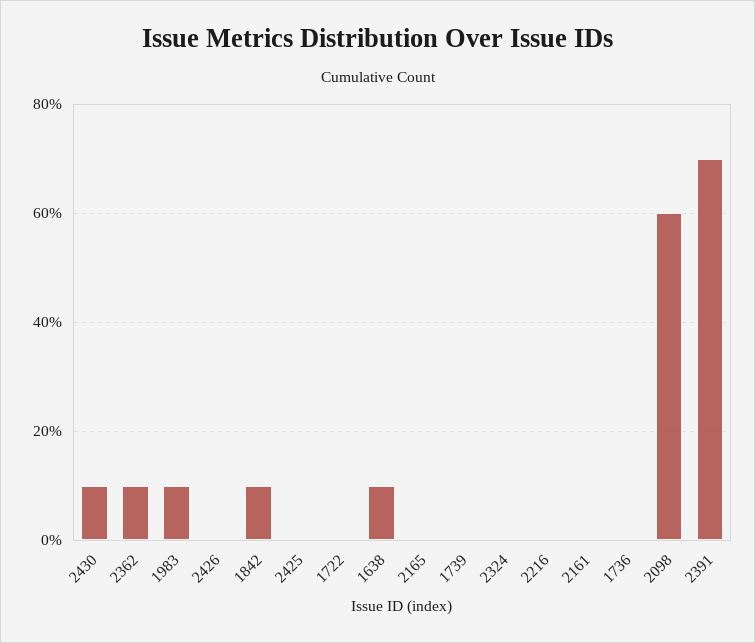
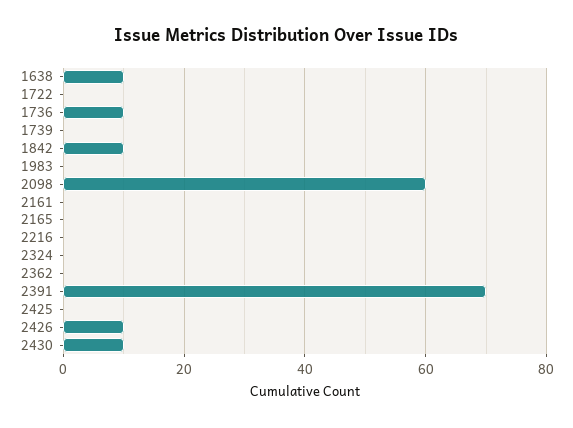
2362: 10 -> 0
1983: 10 -> 0
2426: 0 -> 10
1736: 0 -> 10

